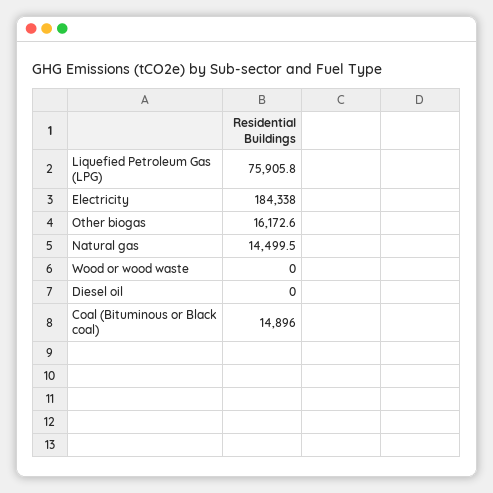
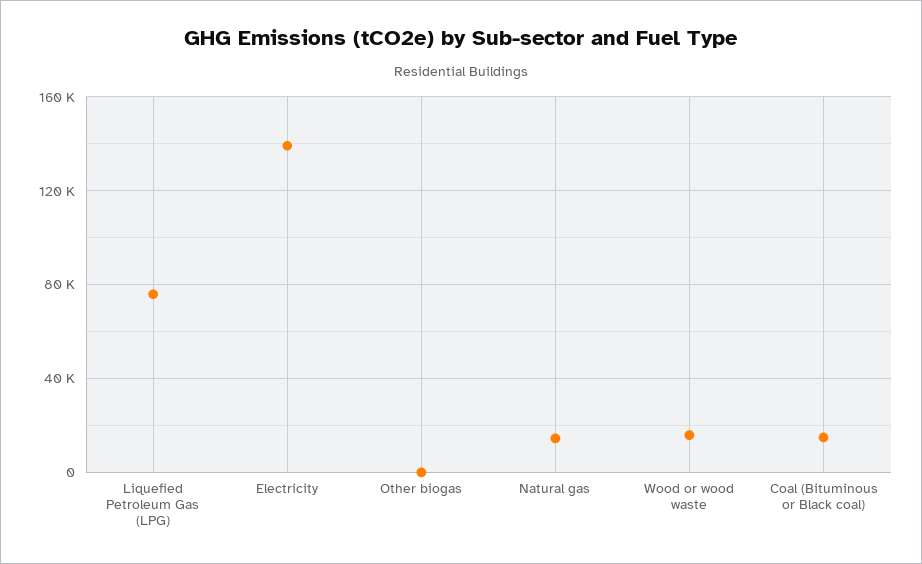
Electricity: 184338 -> 140000
Other biogas: 16172.6 -> 0
Wood or wood waste: 0 -> 15000
Diesel oil: 0 -> none

